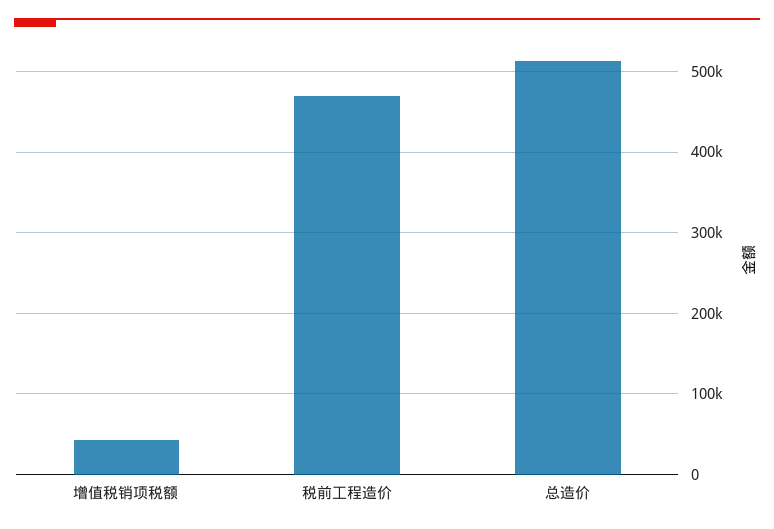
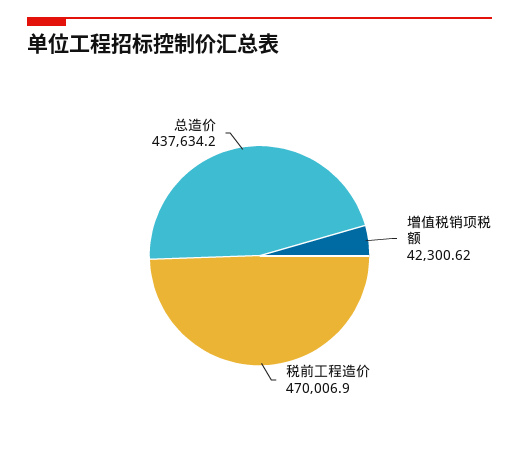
总造价: 510000 -> 437634.2

